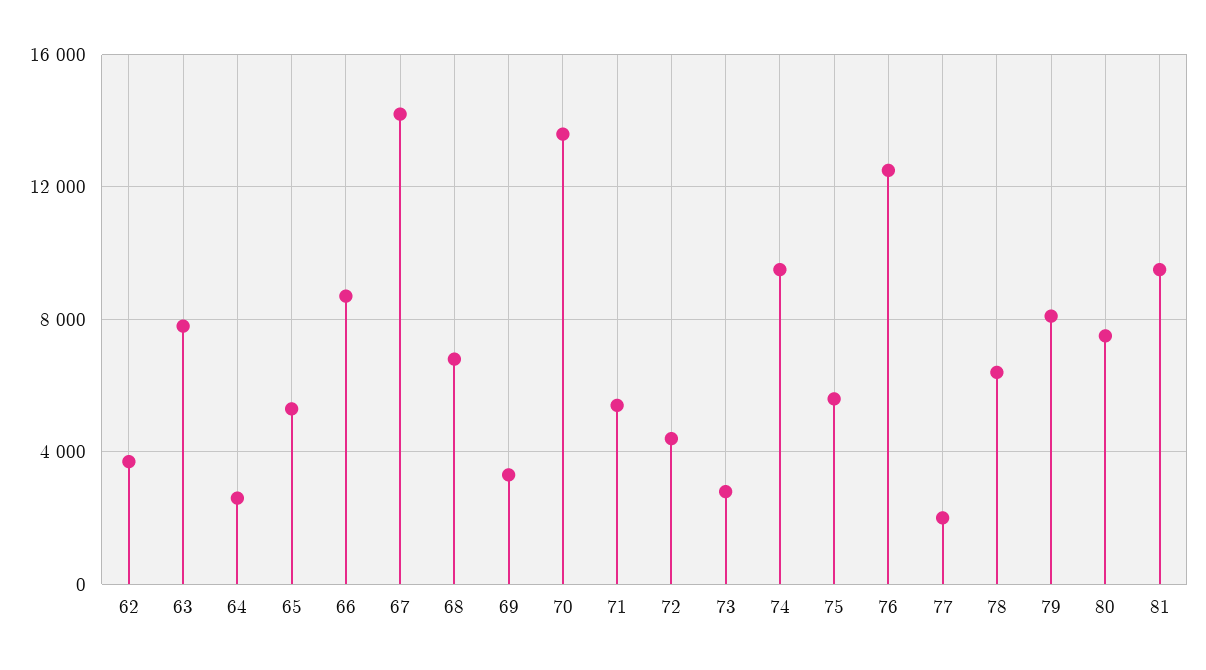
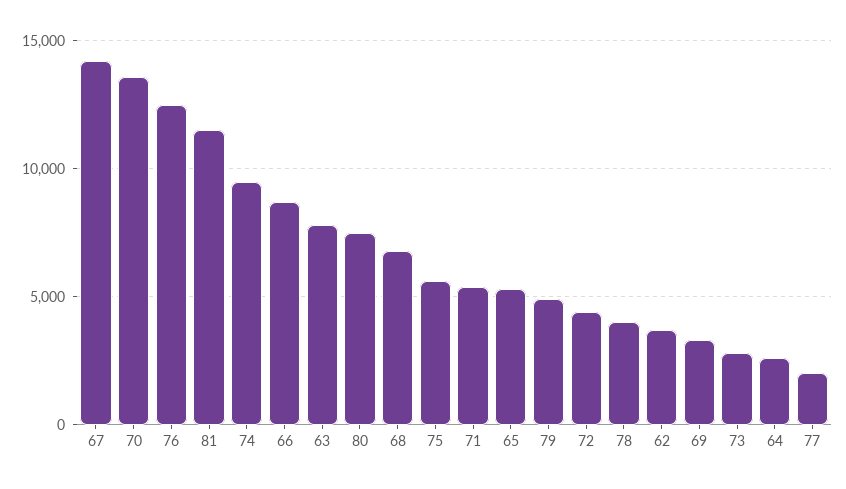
78: 6500 -> 4000
79: 8000 -> 5000
81: 9500 -> 11500

